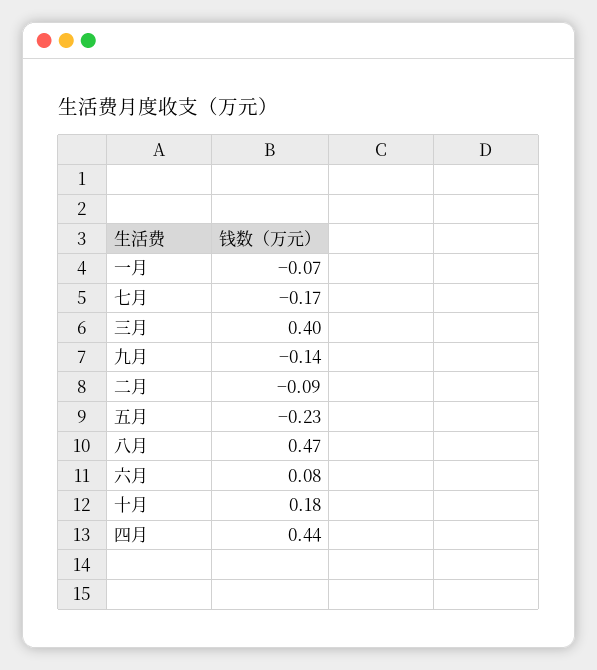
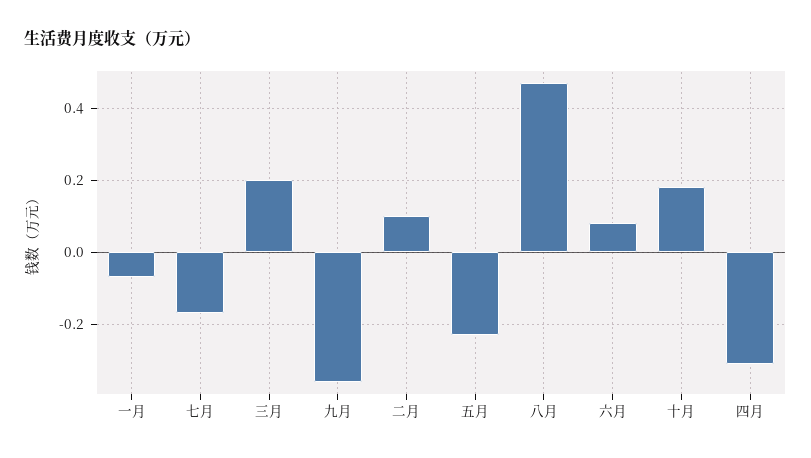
三月: 0.4 -> 0.2
九月: -0.14 -> -0.35
二月: -0.09 -> 0.1
四月: 0.44 -> -0.3

